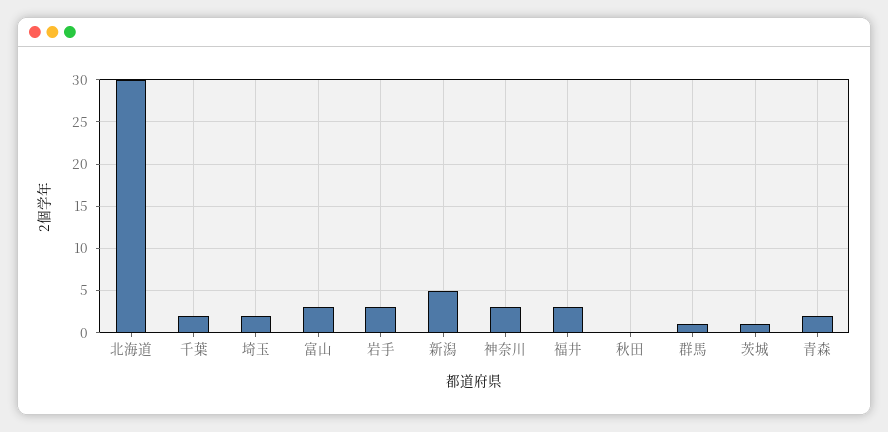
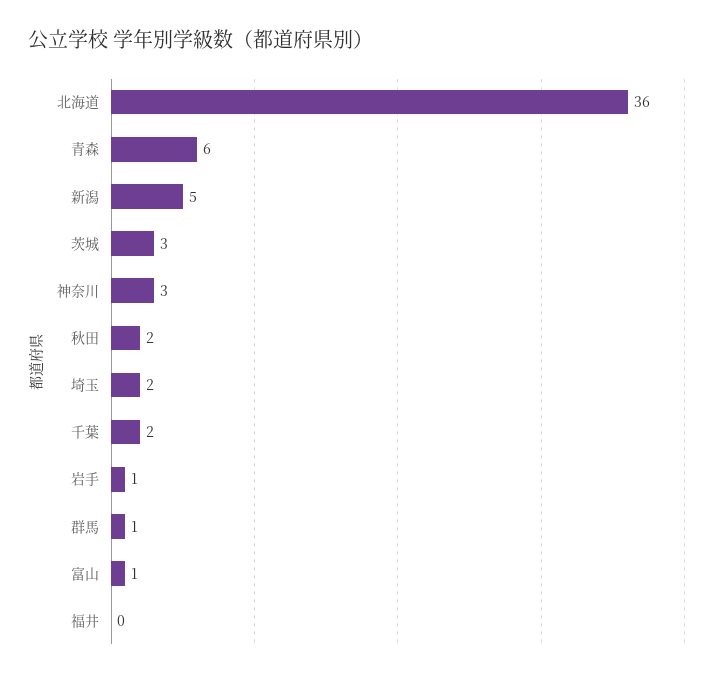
北海道: 30 -> 36
富山: 3 -> 1
岩手: 3 -> 1
福井: 3 -> 0
秋田: 0 -> 2
茨城: 1 -> 3
青森: 2 -> 6

